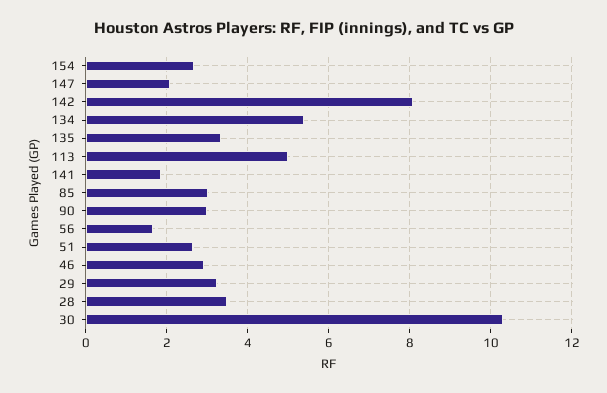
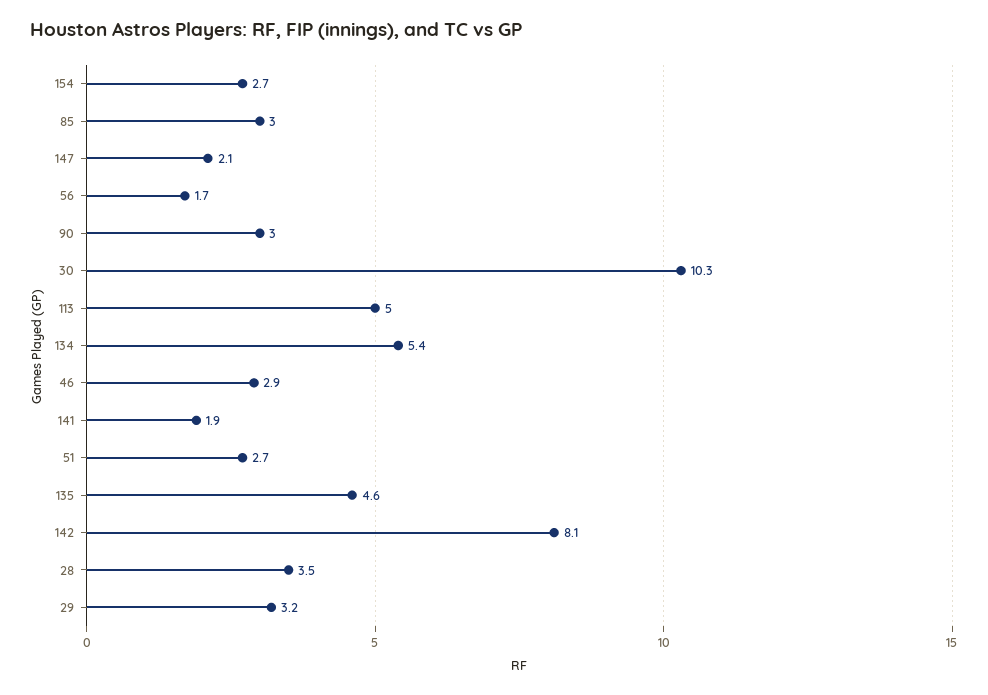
135: 3.4 -> 4.6

